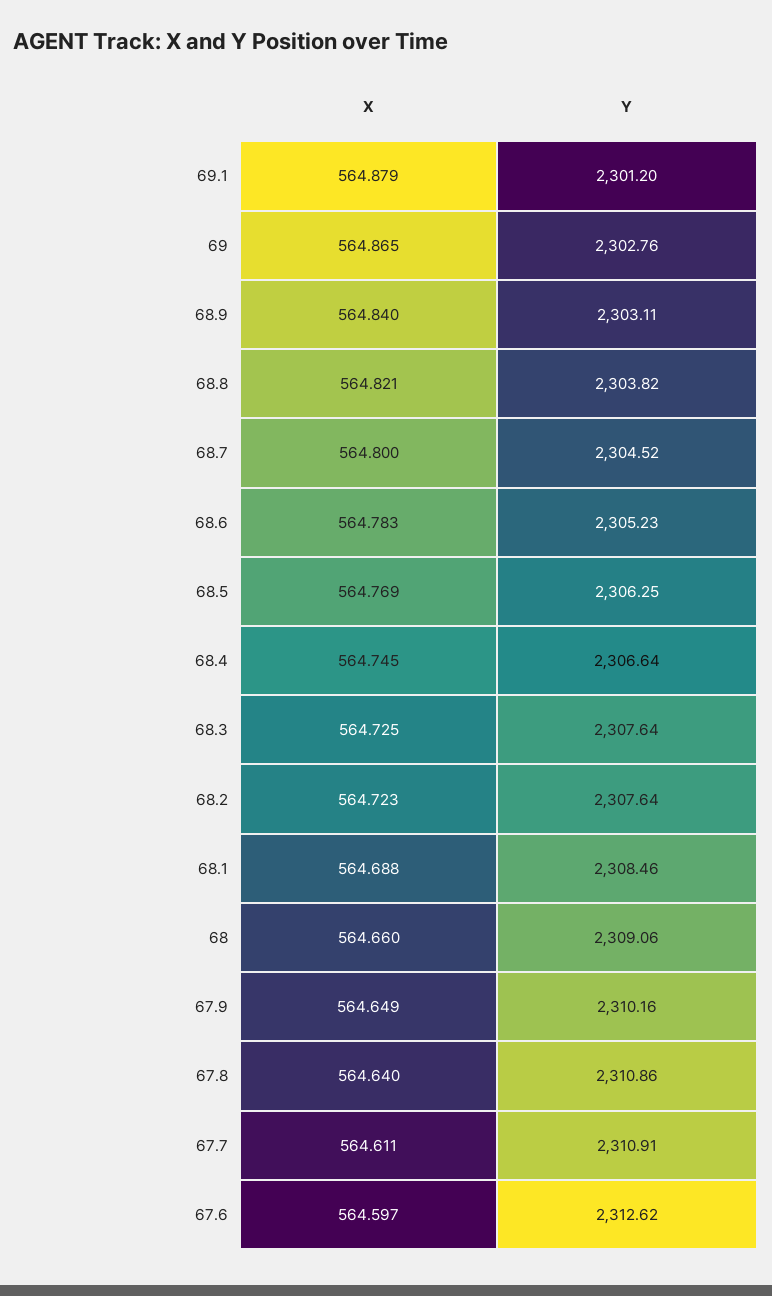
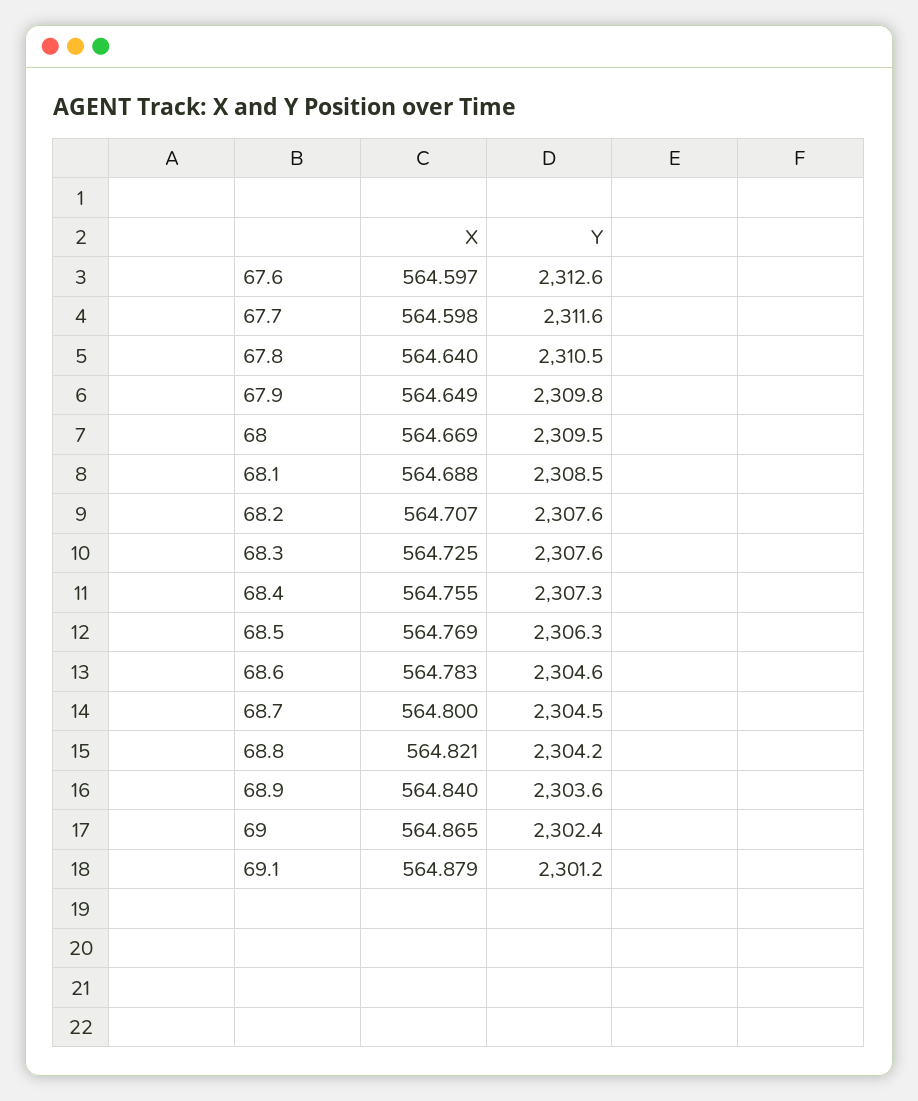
Y, 69: 2302.76 -> 2302.4
Y, 68.9: 2303.11 -> 2303.6
Y, 68.8: 2303.82 -> 2304.2
Y, 68.6: 2305.23 -> 2304.6
X, 68.4: 564.745 -> 564.755
Y, 68.4: 2306.64 -> 2307.3
X, 68.2: 564.723 -> 564.707
X, 68: 564.66 -> 564.669
Y, 68: 2309.06 -> 2309.5
Y, 67.9: 2310.16 -> 2309.8
Y, 67.8: 2310.86 -> 2310.5
X, 67.7: 564.611 -> 564.598
Y, 67.7: 2310.91 -> 2311.6

